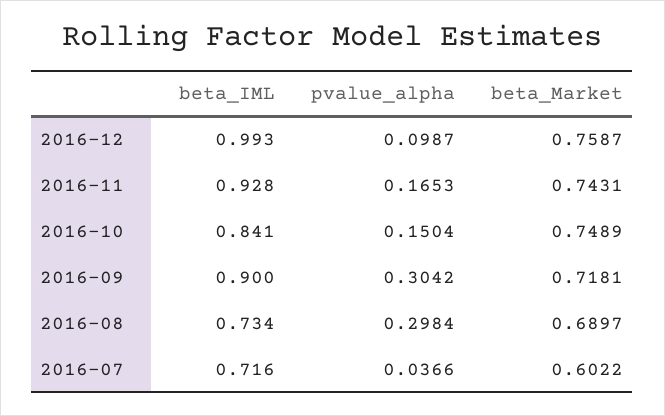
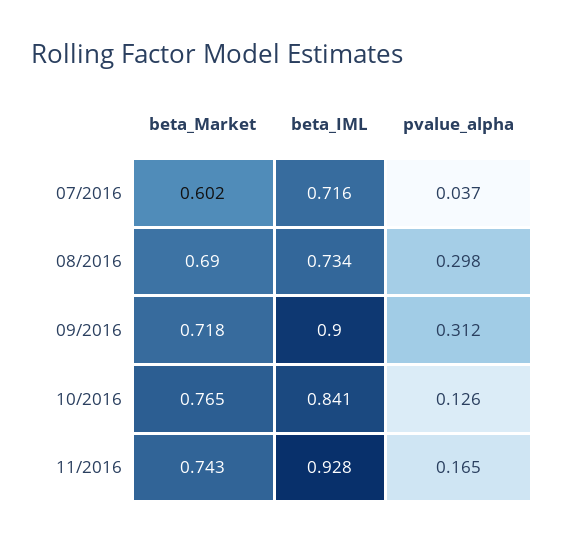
beta_IML, 2016-12: 0.993 -> none
pvalue_alpha, 2016-12: 0.0987 -> none
beta_Market, 2016-12: 0.7587 -> none
pvalue_alpha, 2016-10: 0.1504 -> 0.126
beta_Market, 2016-10: 0.7489 -> 0.765
pvalue_alpha, 2016-09: 0.3042 -> 0.312

